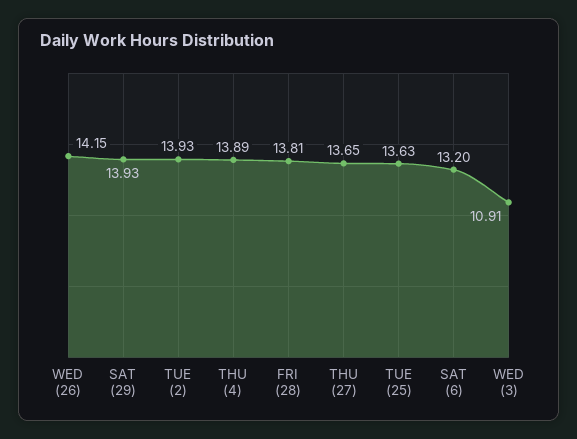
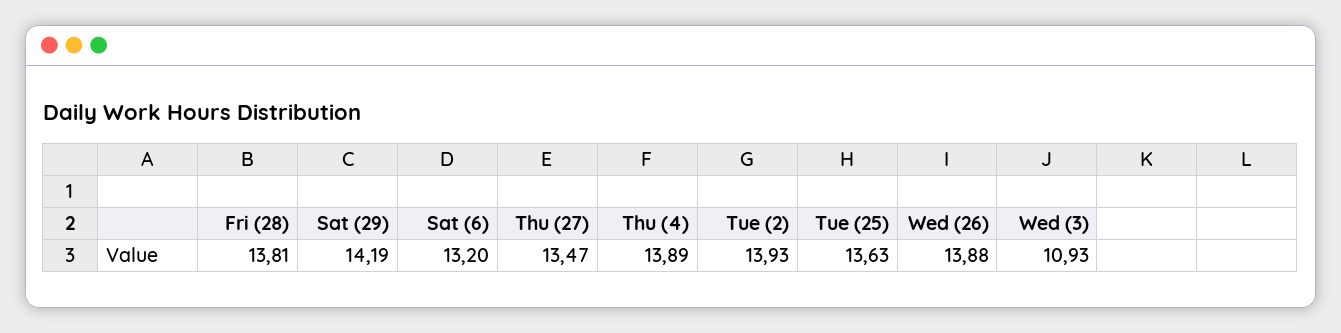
WED (26): 14.15 -> 13.88
SAT (29): 13.93 -> 14.19
THU (27): 13.65 -> 13.47
WED (3): 10.91 -> 10.93

